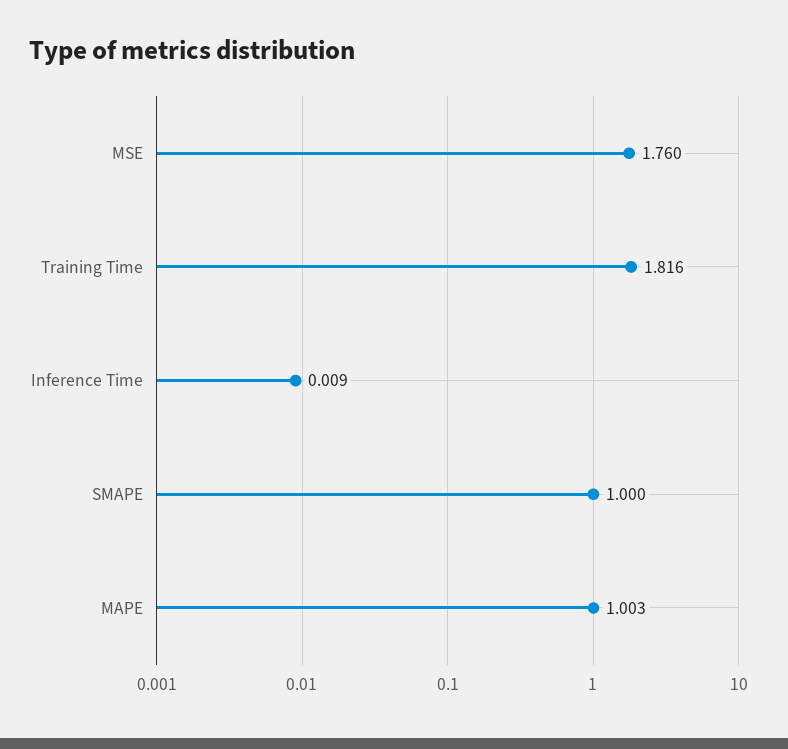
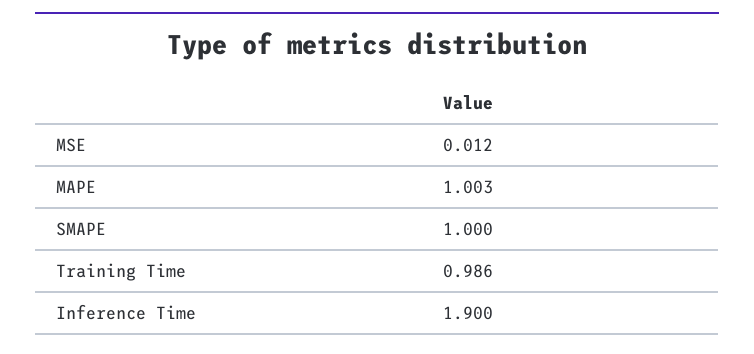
MSE: 1.76 -> 0.012
Training Time: 1.816 -> 0.986
Inference Time: 0.009 -> 1.9

